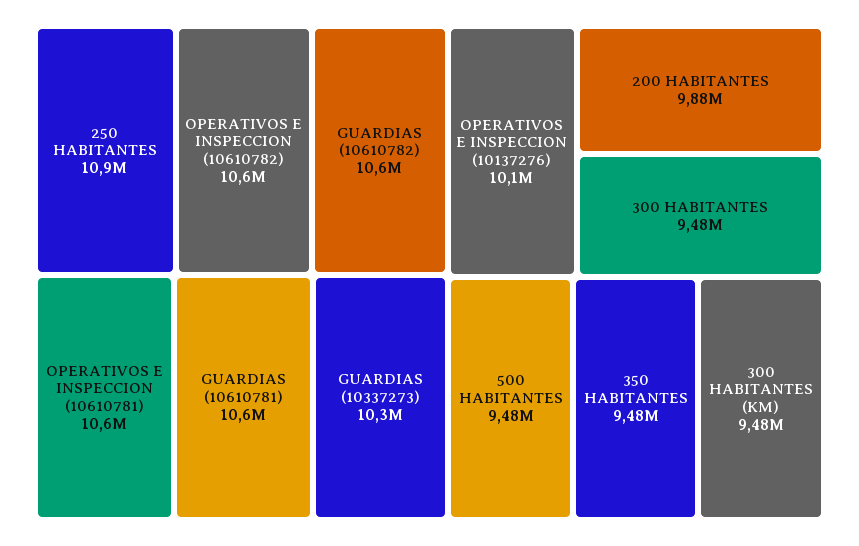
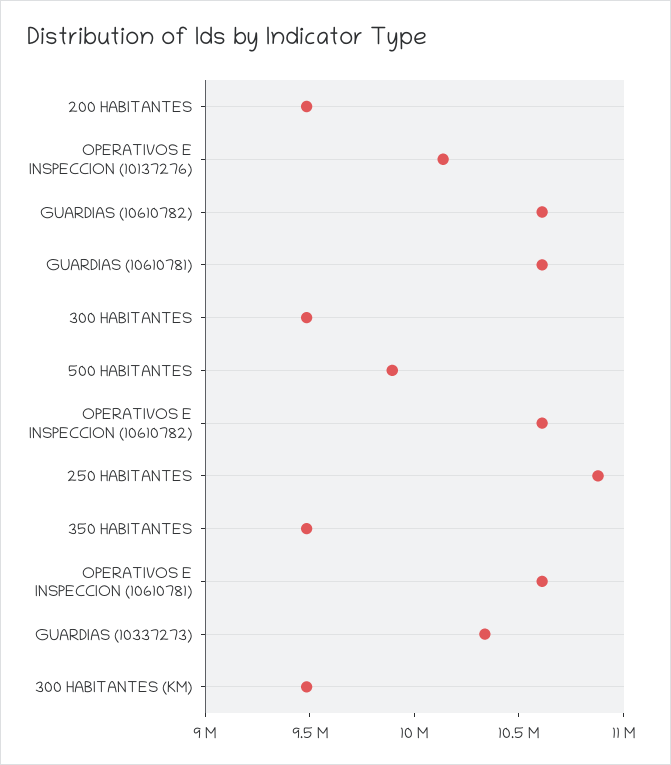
200 HABITANTES: 9880000 -> 9500000
500 HABITANTES: 9480000 -> 9900000

